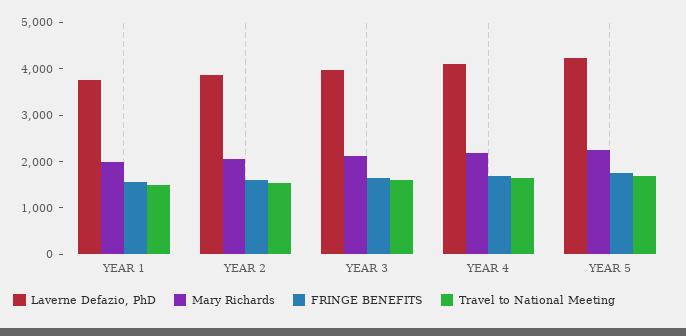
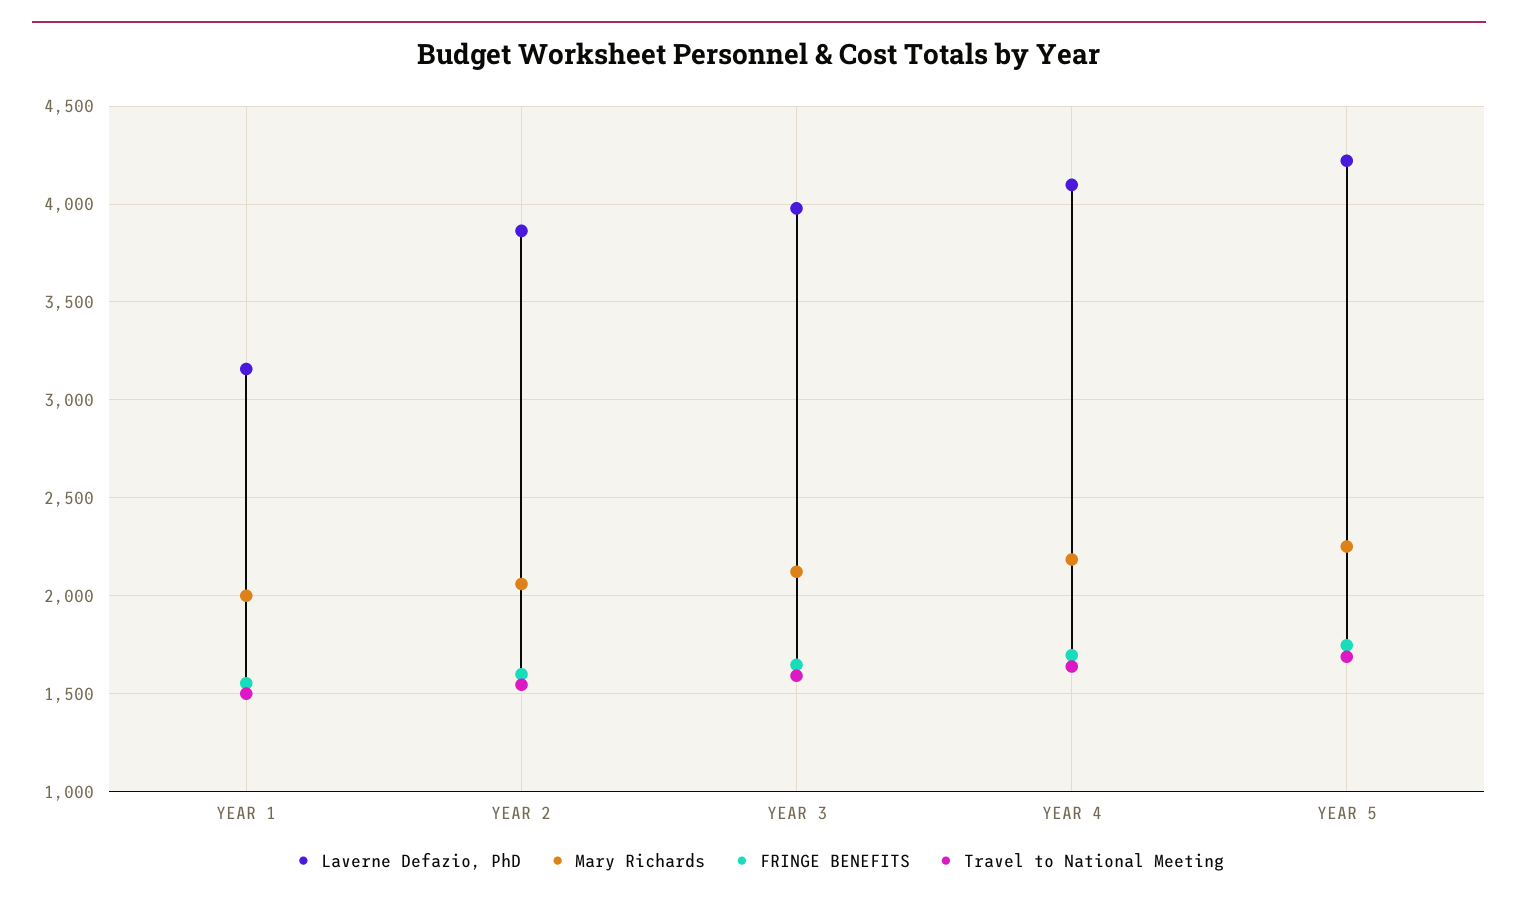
Laverne Defazio, PhD, YEAR 1: 3800 -> 3150

